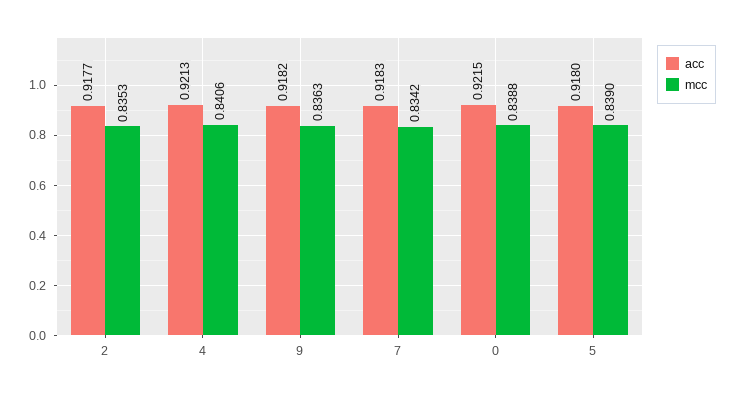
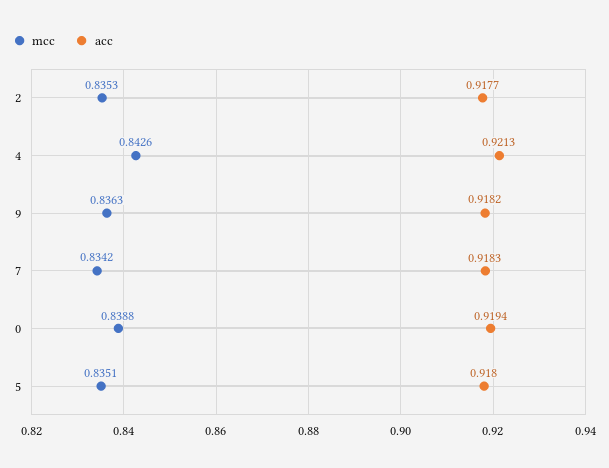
mcc, 4: 0.8406 -> 0.8426
acc, 0: 0.9215 -> 0.9194
mcc, 5: 0.839 -> 0.8351

